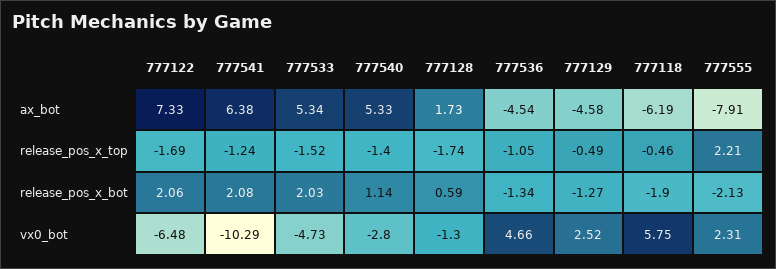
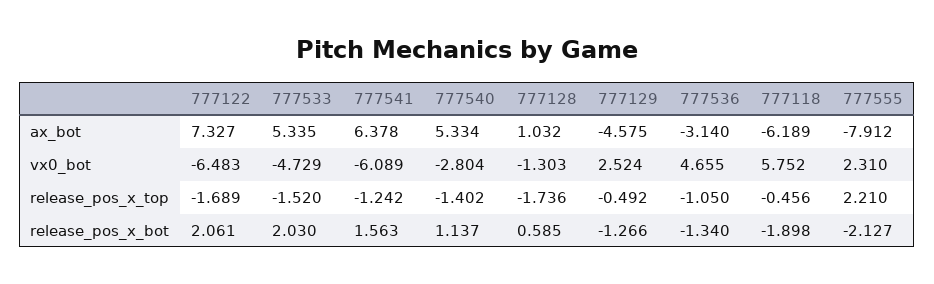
777128, ax_bot: 1.73 -> 1.032
777536, ax_bot: -4.54 -> -3.14
777541, release_pos_x_bot: 2.08 -> 1.563
777541, vx0_bot: -10.29 -> -6.089

